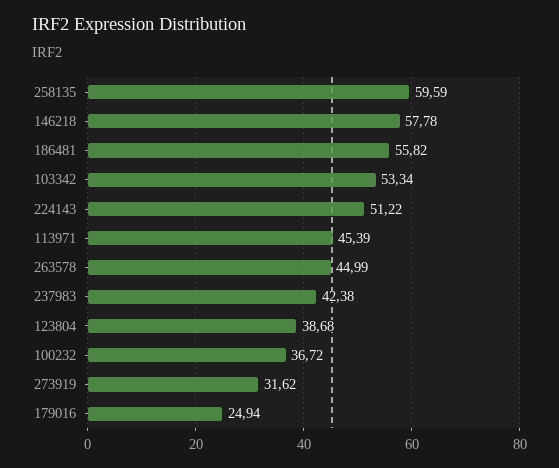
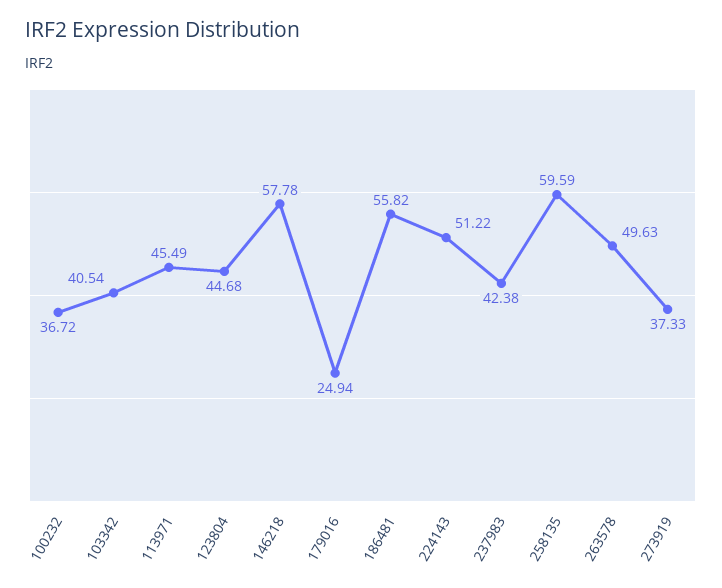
103342: 53.34 -> 40.54
113971: 45.39 -> 45.49
263578: 44.99 -> 49.63
123804: 38.68 -> 44.68
273919: 31.62 -> 37.33

